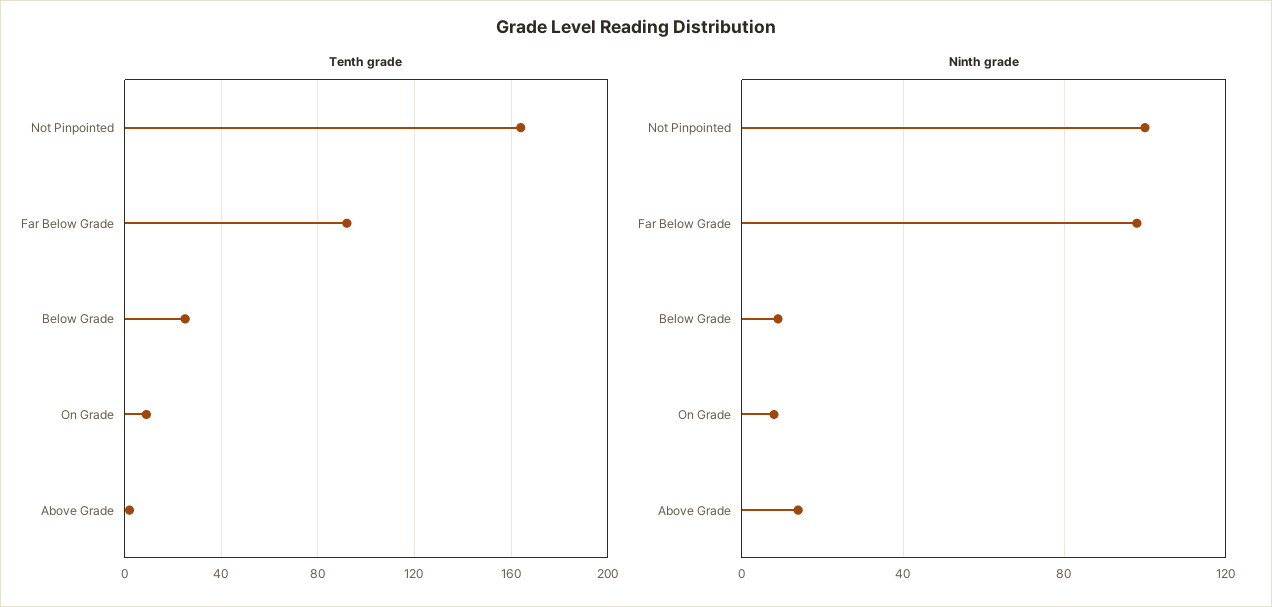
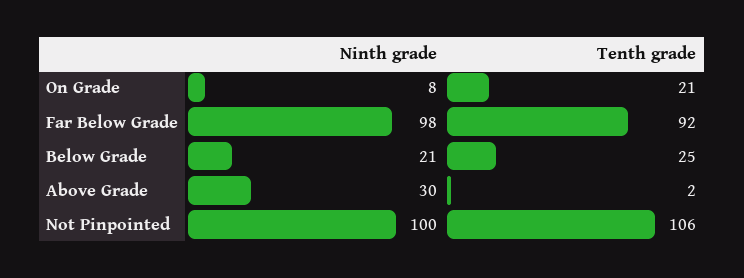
Tenth grade, Not Pinpointed: 165 -> 106
Tenth grade, On Grade: 10 -> 21
Ninth grade, Below Grade: 10 -> 21
Ninth grade, Above Grade: 15 -> 30

